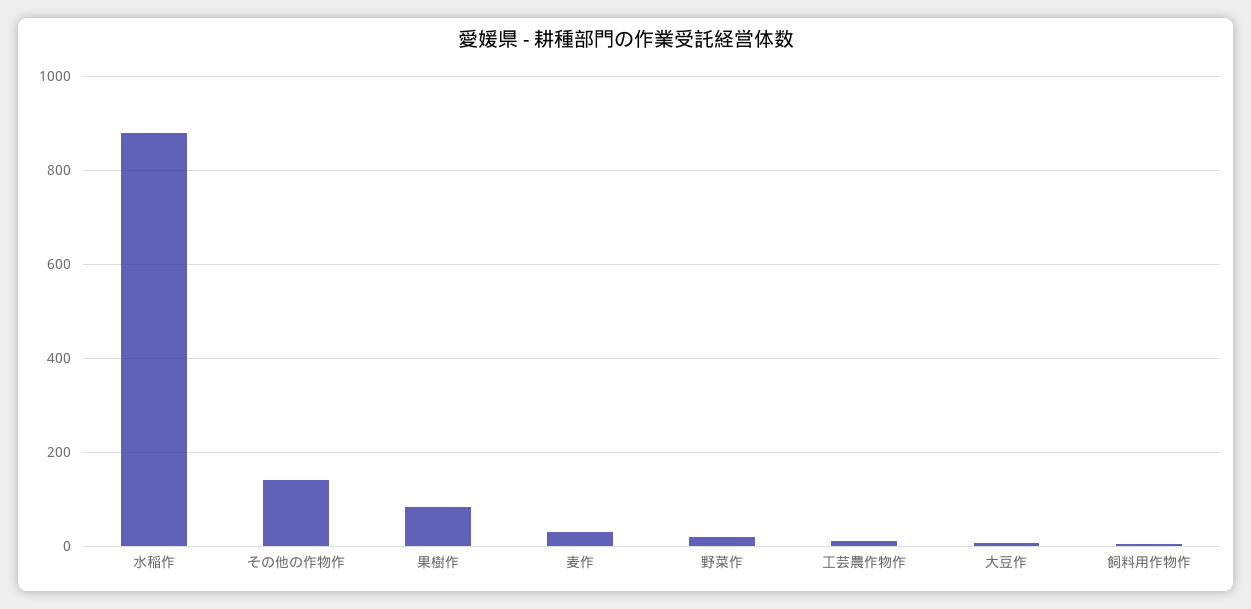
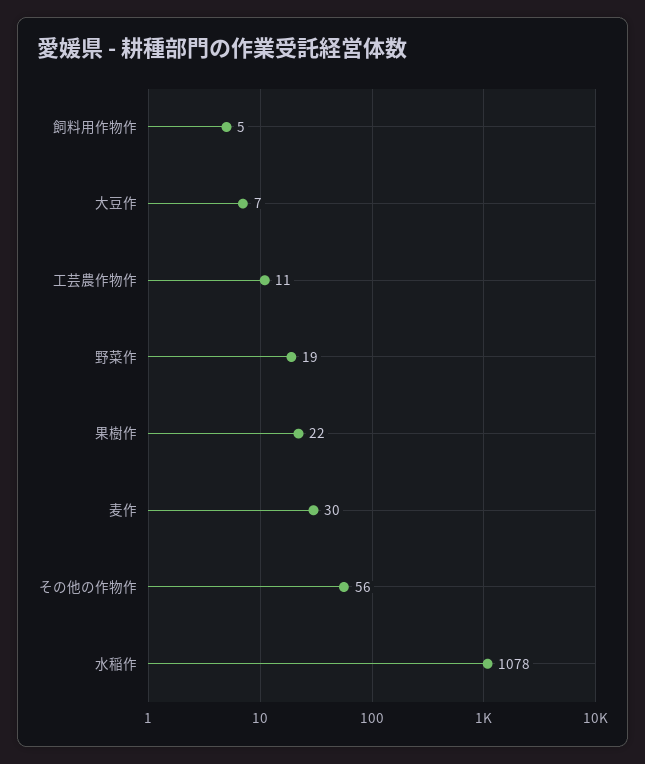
水稲作: 880 -> 1078
その他の作物作: 140 -> 56
果樹作: 80 -> 22

